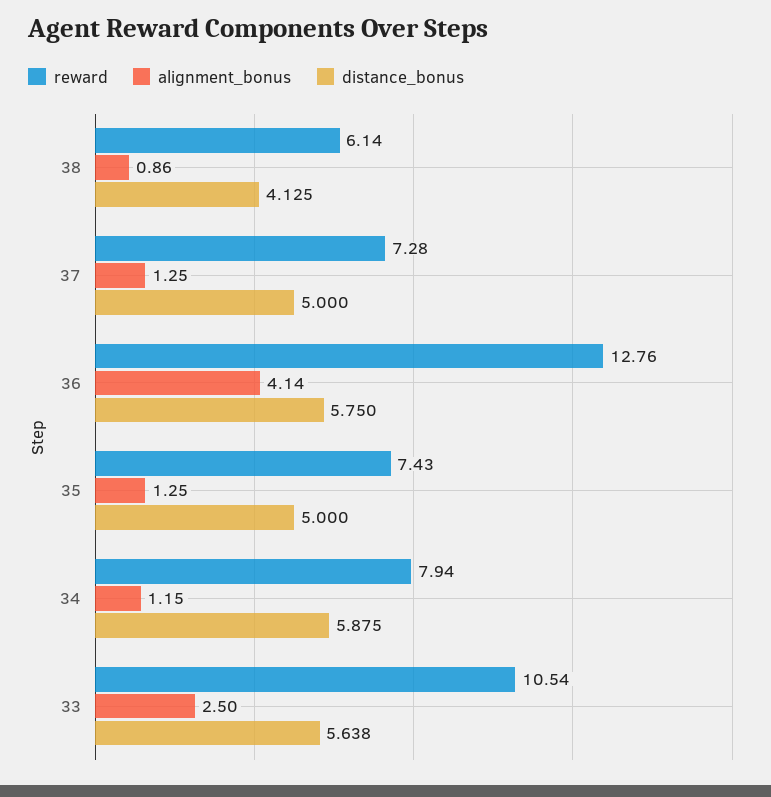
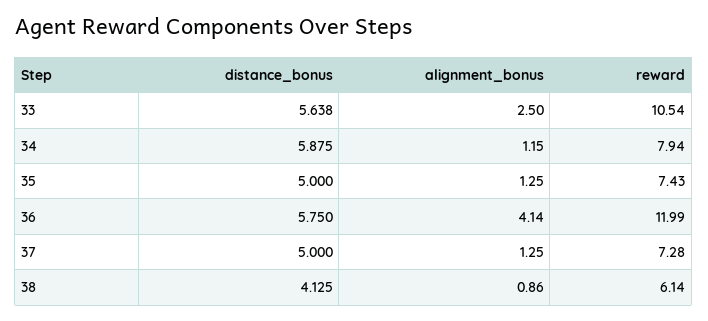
reward, 36: 12.76 -> 11.99

